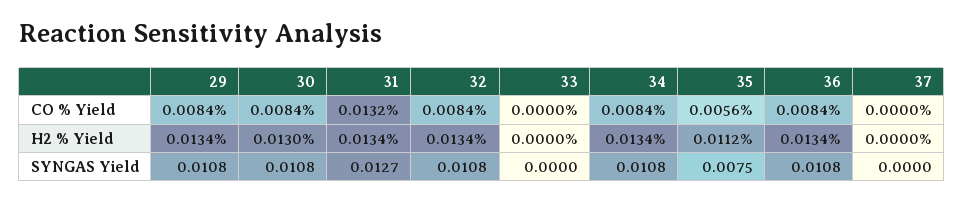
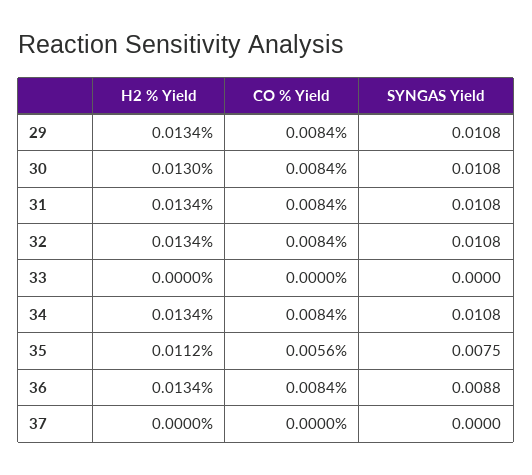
31, CO % Yield: 0.0132 -> 0.0084
31, SYNGAS Yield: 0.0127 -> 0.0108
36, SYNGAS Yield: 0.0108 -> 0.0088

